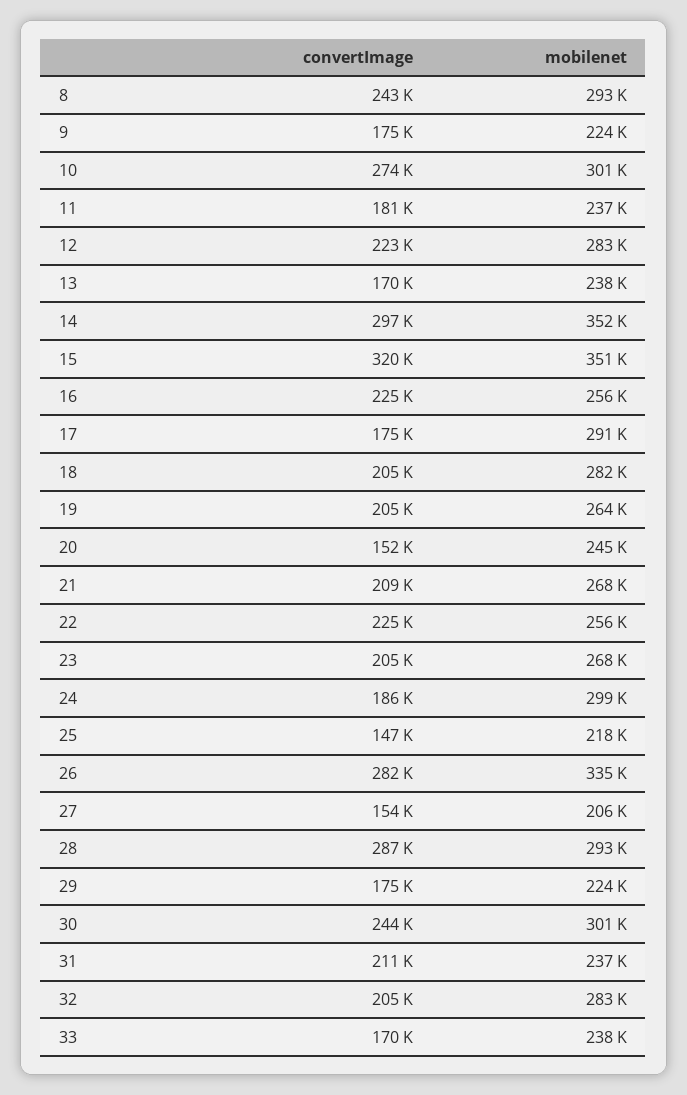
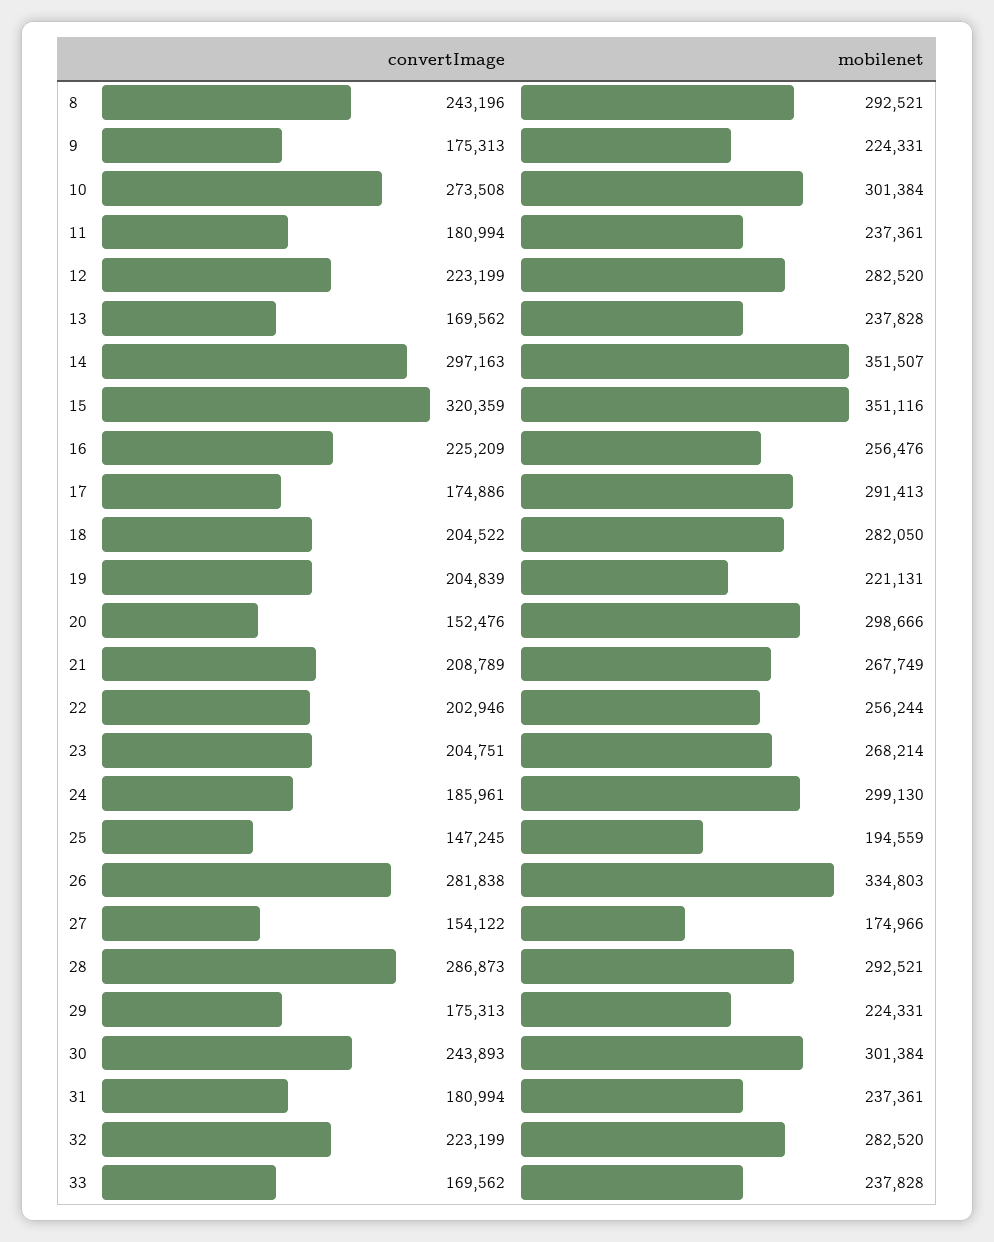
mobilenet, 19: 264000 -> 221131
mobilenet, 20: 245000 -> 298666
convertImage, 22: 225000 -> 202946
mobilenet, 25: 218000 -> 194559
mobilenet, 27: 206000 -> 174966
convertImage, 31: 211000 -> 180994
convertImage, 32: 205000 -> 223199

